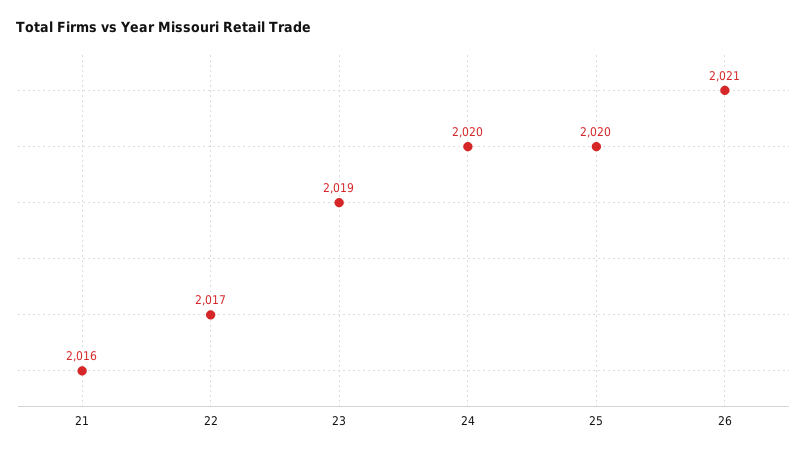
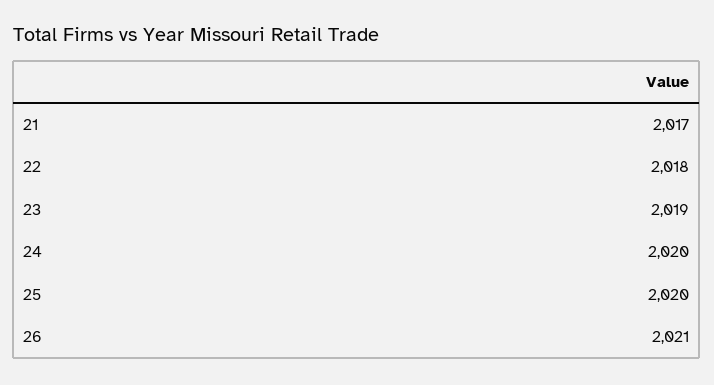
21: 2016 -> 2017
22: 2017 -> 2018

